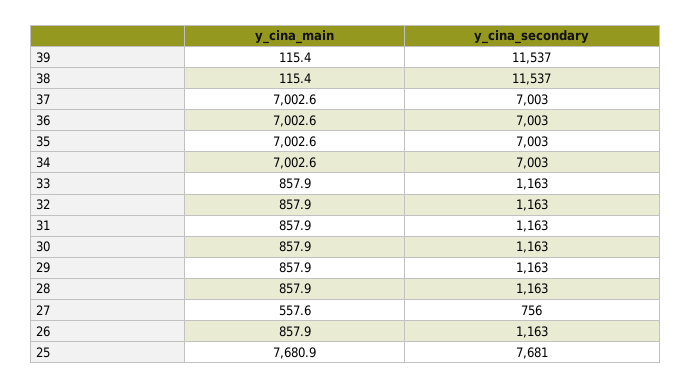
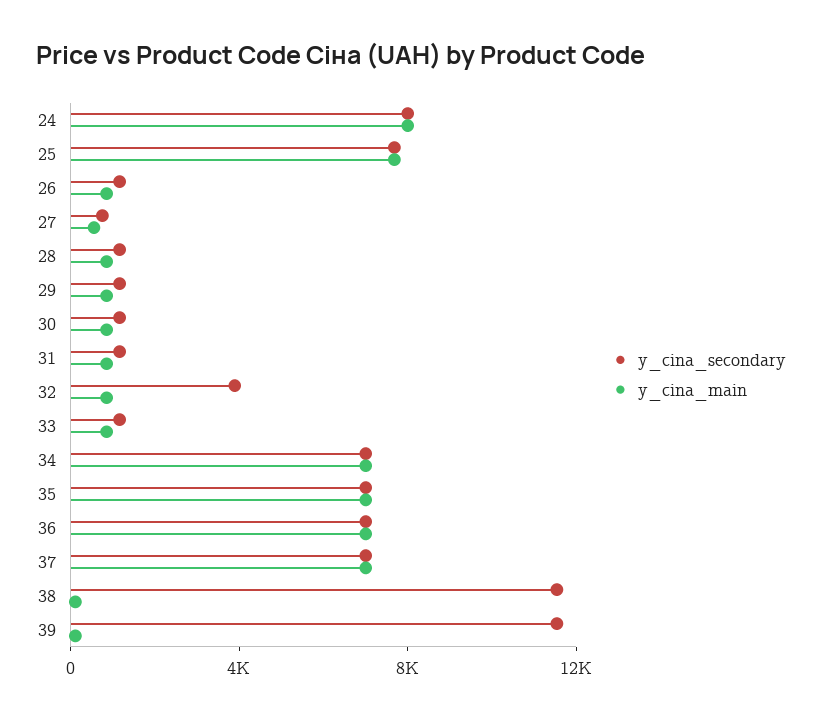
y_cina_secondary, 32: 1163 -> 4000
y_cina_secondary, 24: none -> 8000
y_cina_main, 24: none -> 8000

